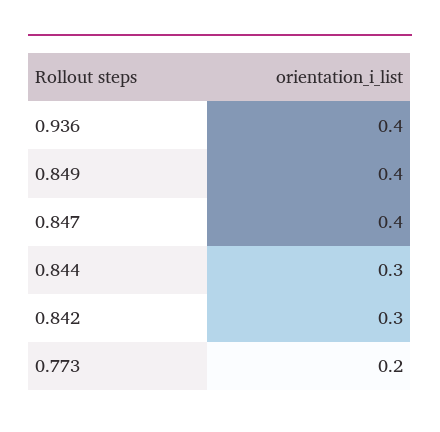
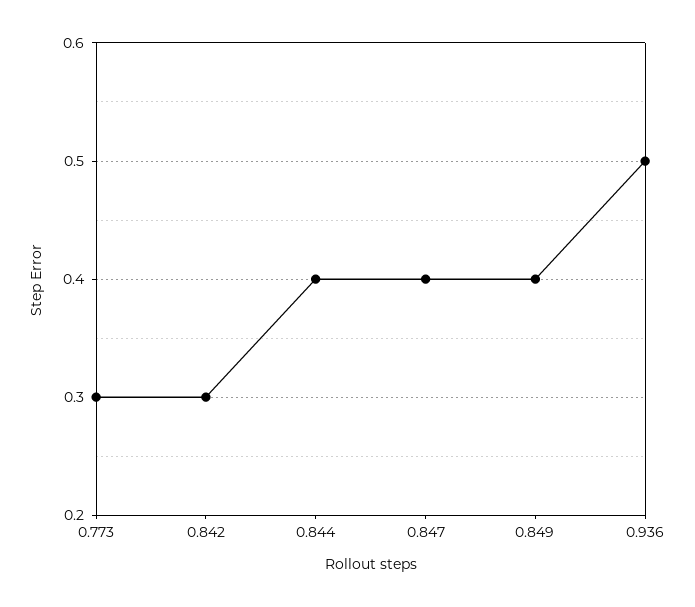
0.936: 0.4 -> 0.5
0.844: 0.3 -> 0.4
0.773: 0.2 -> 0.3

